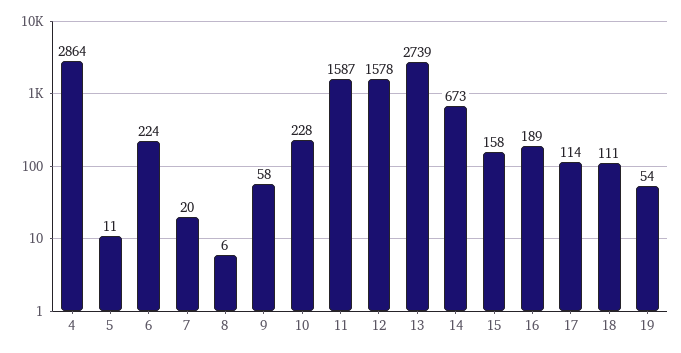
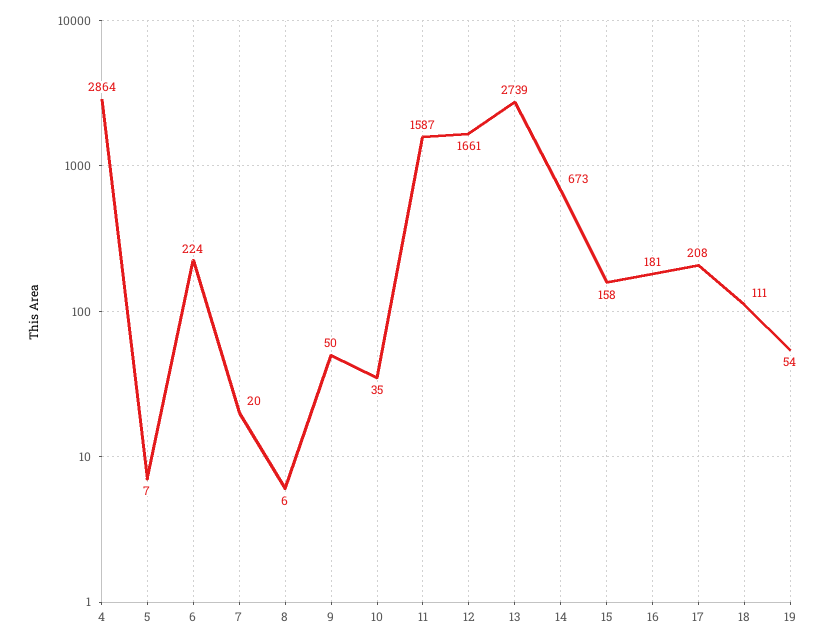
5: 11 -> 7
9: 58 -> 50
10: 228 -> 35
12: 1578 -> 1661
16: 189 -> 181
17: 114 -> 208

